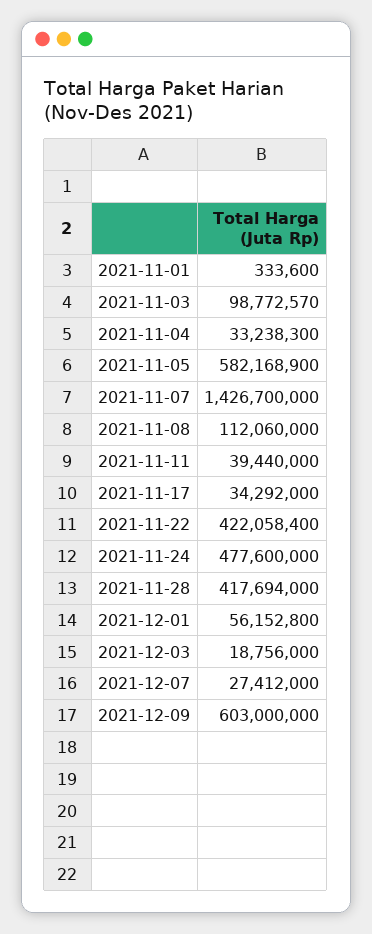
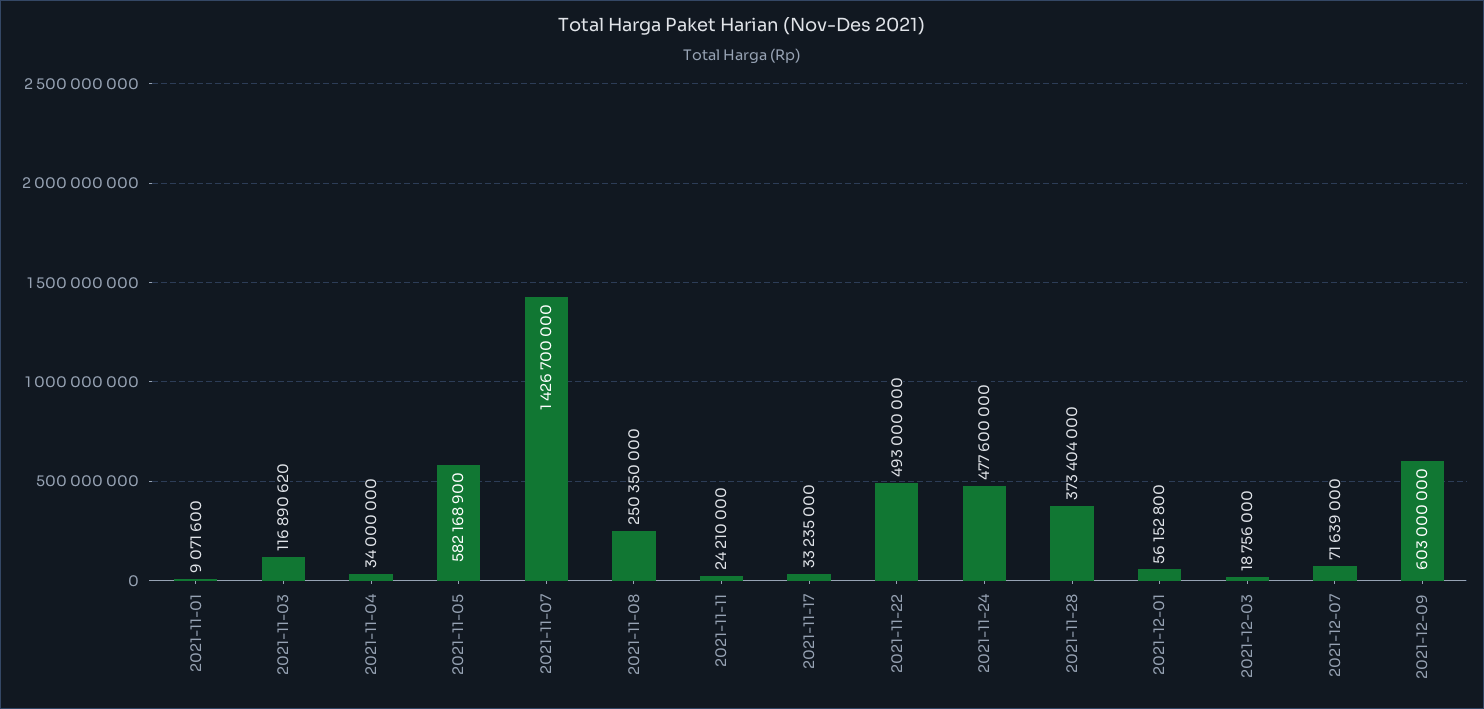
2021-11-01: 333600 -> 9071600
2021-11-03: 98772570 -> 116890620
2021-11-04: 33238300 -> 34000000
2021-11-08: 112060000 -> 250350000
2021-11-11: 39440000 -> 24210000
2021-11-17: 34292000 -> 33235000
2021-11-22: 422058400 -> 493000000
2021-11-28: 417694000 -> 373404000
2021-12-07: 27412000 -> 71639000

